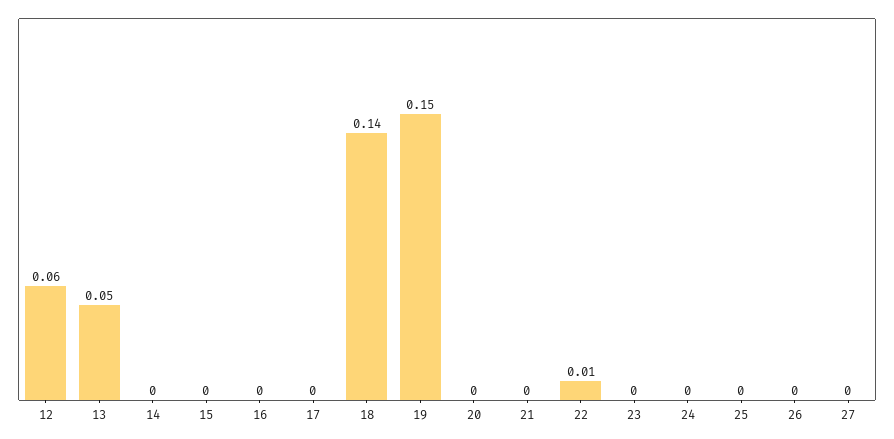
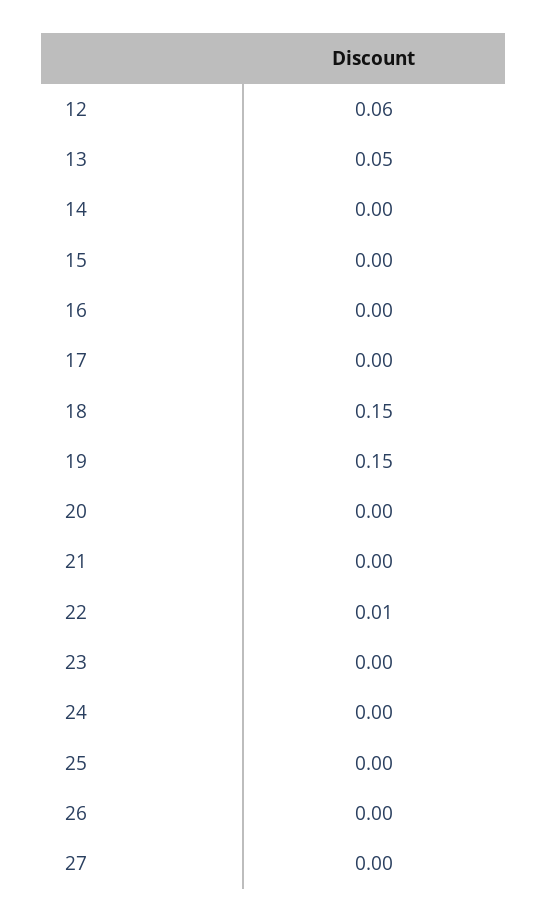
18: 0.14 -> 0.15

